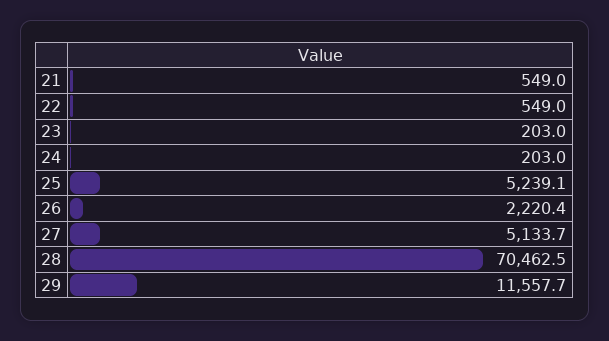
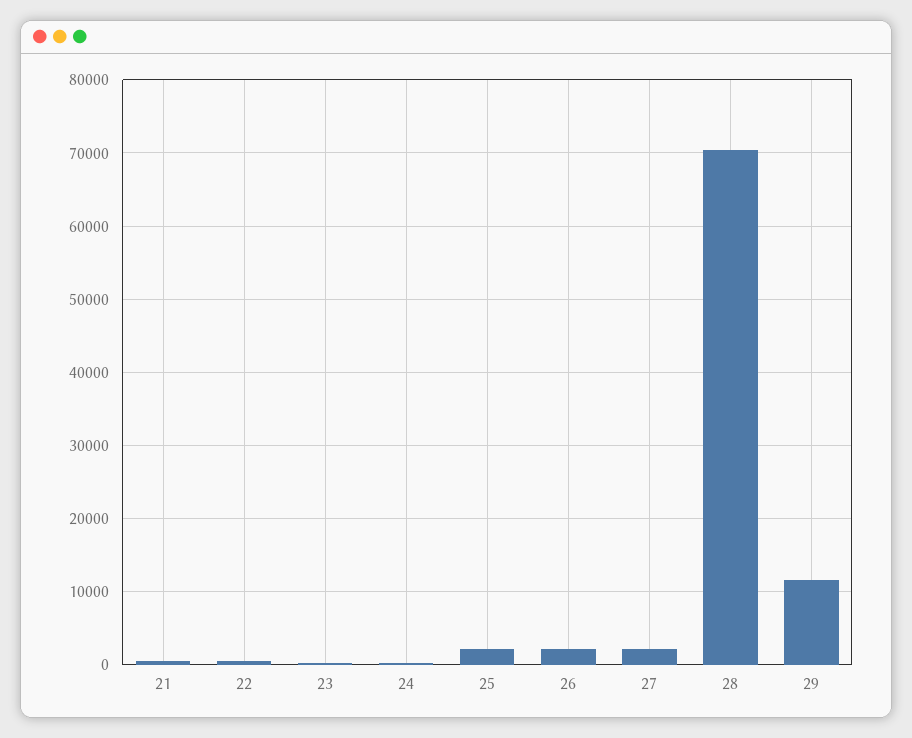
25: 5239.1 -> 2000
27: 5133.7 -> 2000

